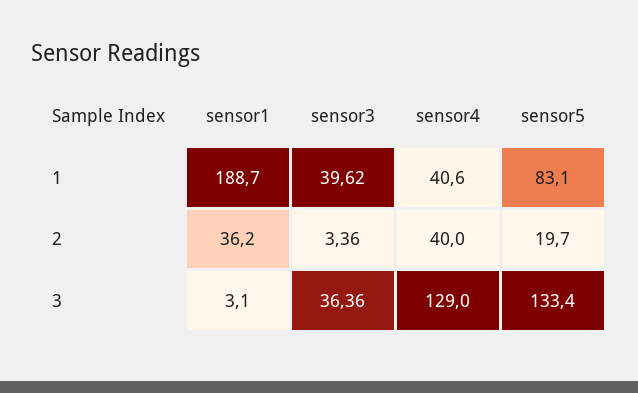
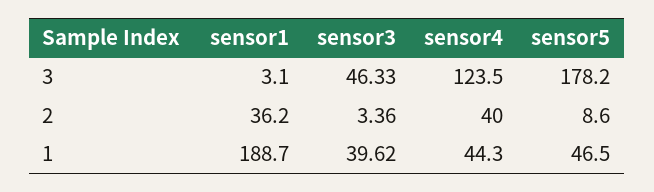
sensor4, 1: 40.6 -> 44.3
sensor5, 1: 83.1 -> 46.5
sensor5, 2: 19.7 -> 8.6
sensor3, 3: 36.36 -> 46.33
sensor4, 3: 129 -> 123.5
sensor5, 3: 133.4 -> 178.2

